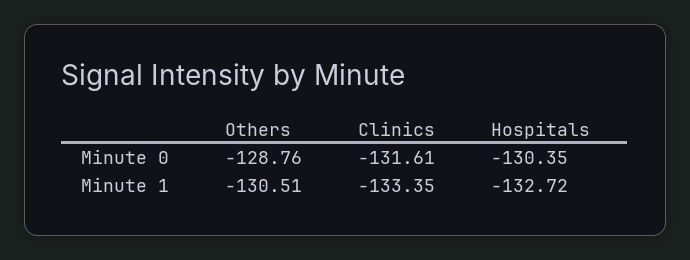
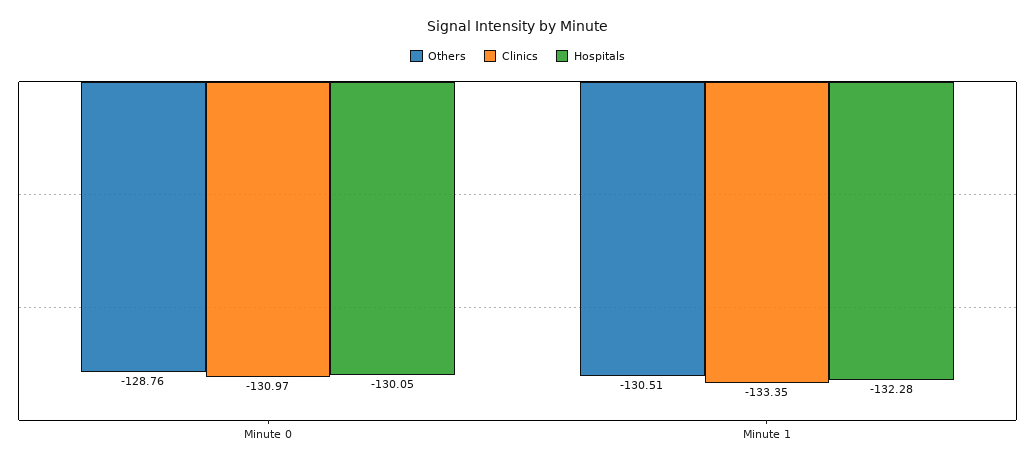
Clinics, Minute 0: -131.61 -> -130.97
Hospitals, Minute 0: -130.35 -> -130.05
Hospitals, Minute 1: -132.72 -> -132.28

